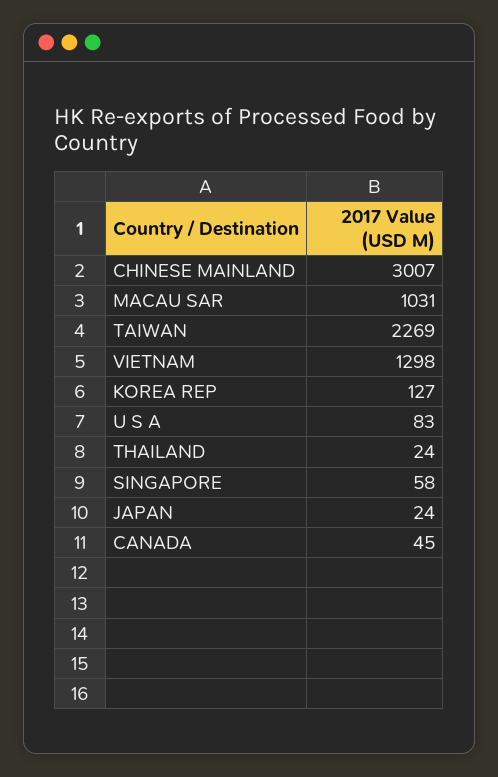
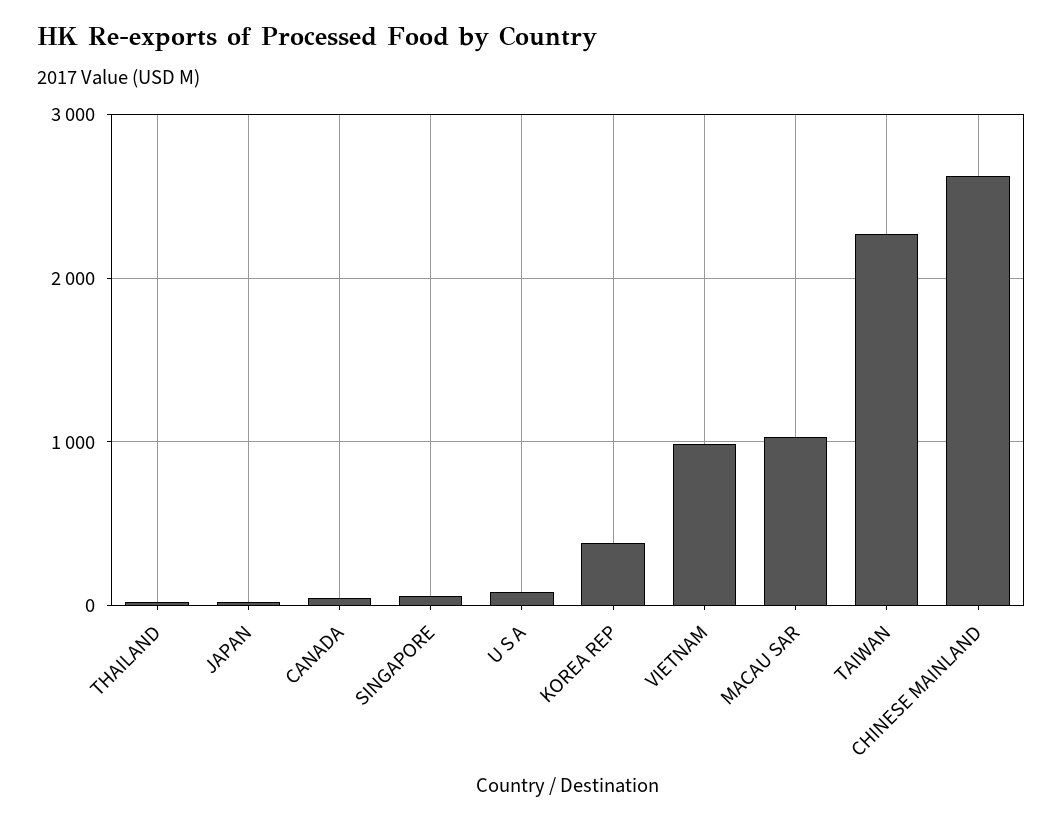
CHINESE MAINLAND: 3007 -> 2600
VIETNAM: 1298 -> 1000
KOREA REP: 127 -> 400

